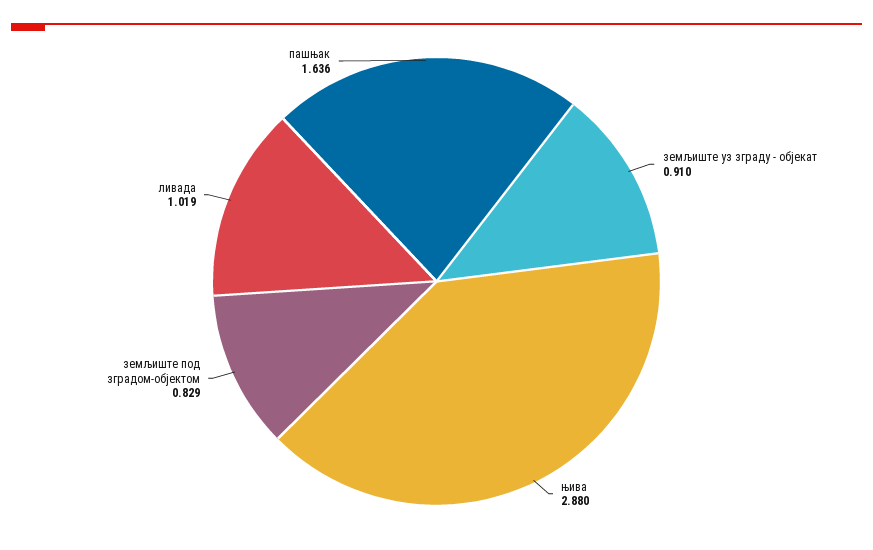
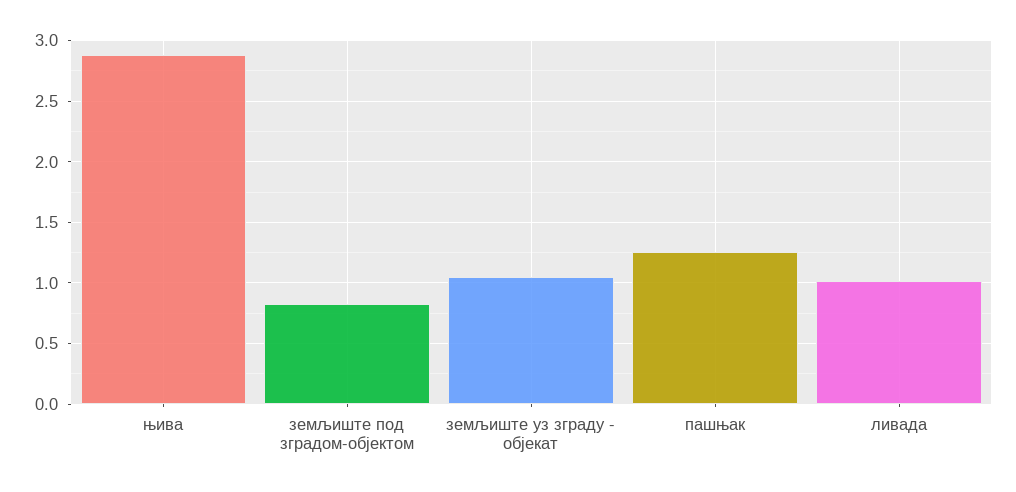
земљиште уз зграду - објекат: 0.91 -> 1.05
пашњак: 1.636 -> 1.25

